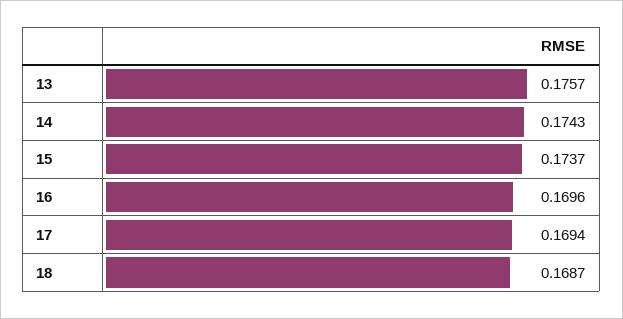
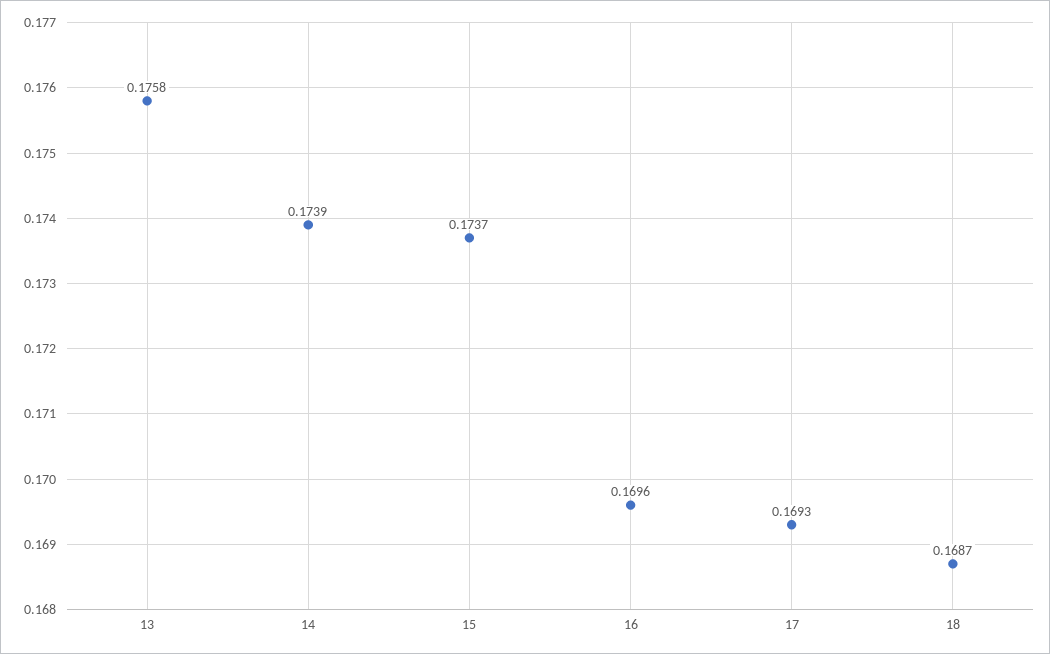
13: 0.1757 -> 0.1758
14: 0.1743 -> 0.1739
17: 0.1694 -> 0.1693

